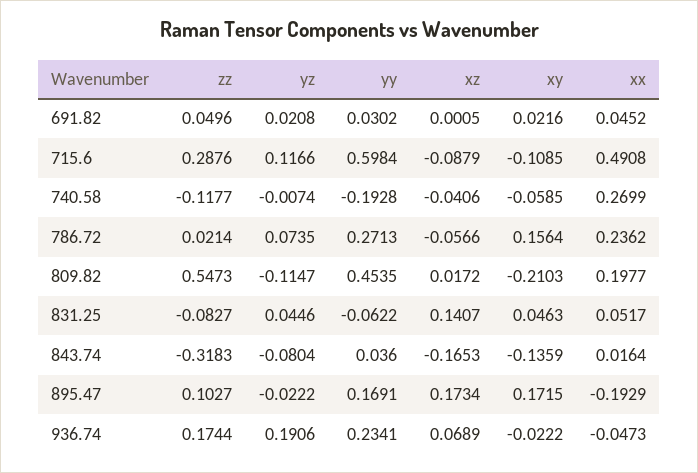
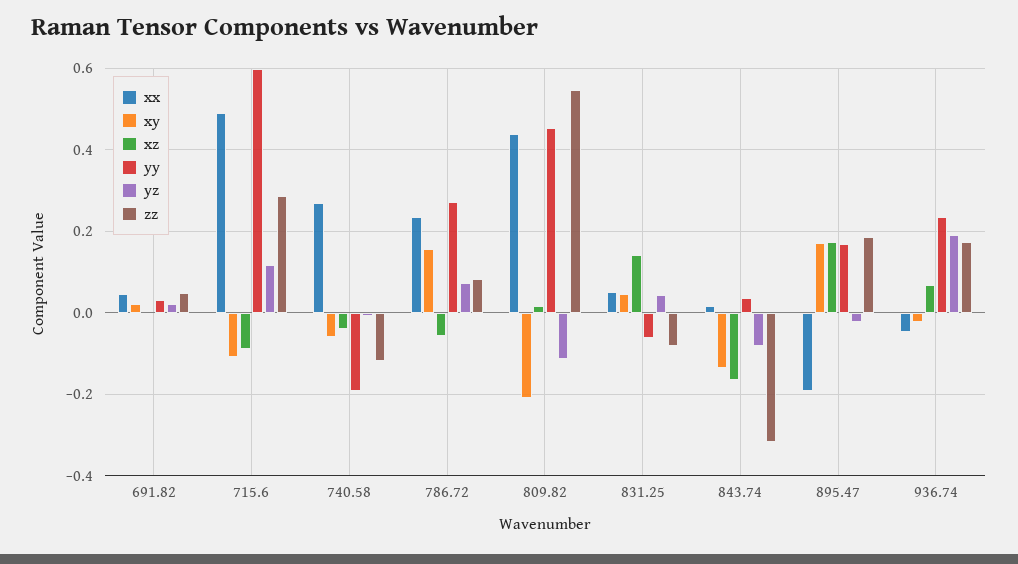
zz, 786.72: 0.0214 -> 0.08
xx, 809.82: 0.1977 -> 0.44
zz, 895.47: 0.1027 -> 0.18

